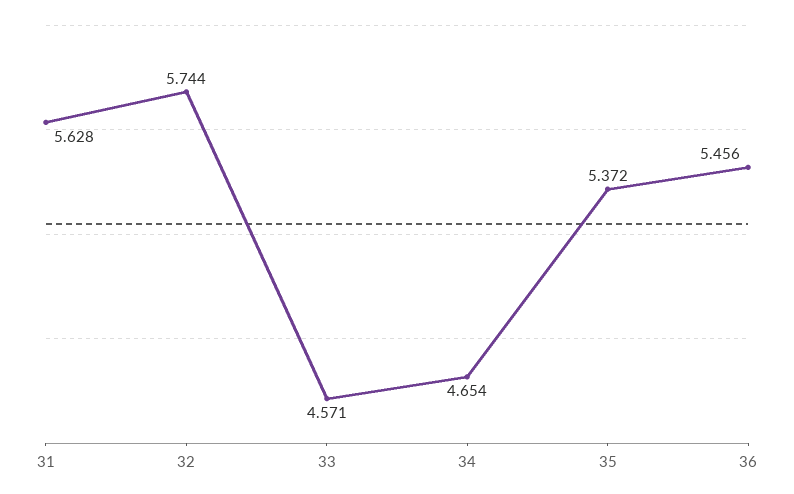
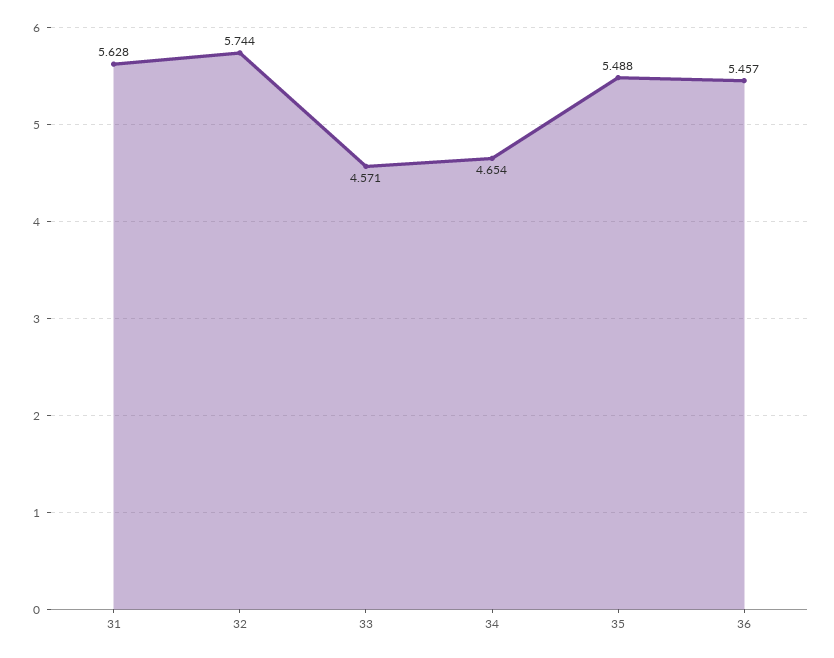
35: 5.372 -> 5.488
36: 5.456 -> 5.457

